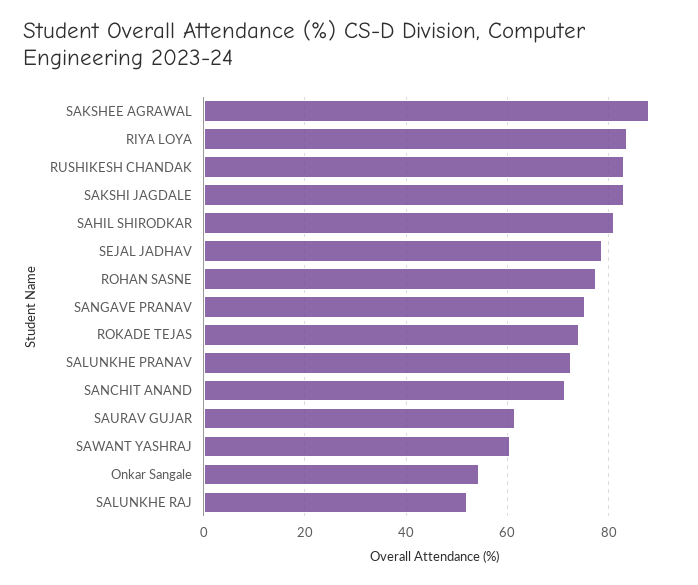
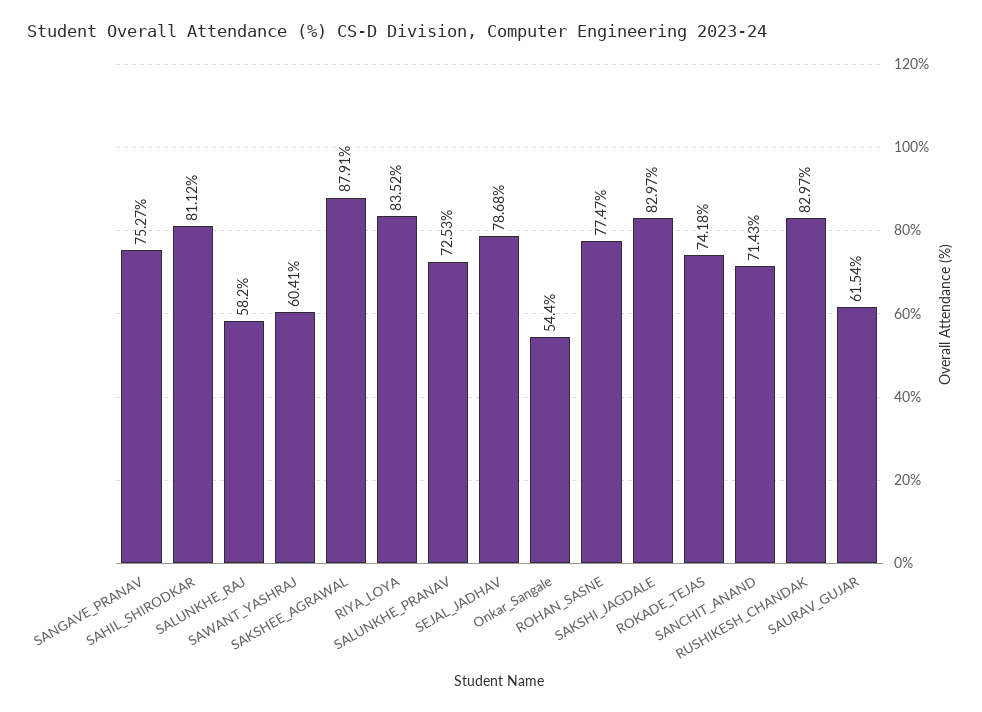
SALUNKHE RAJ: 52 -> 58.2

